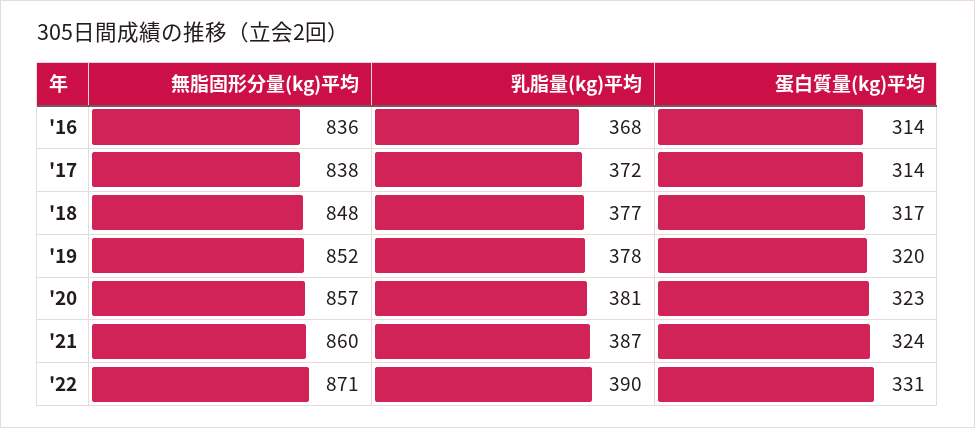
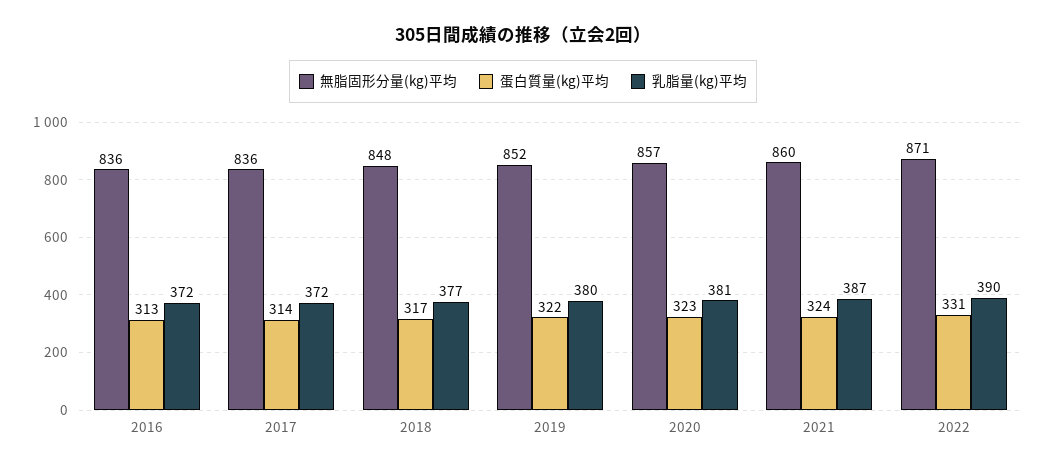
乳脂量(kg)平均, '16: 368 -> 372
蛋白質量(kg)平均, '16: 314 -> 313
無脂固形分量(kg)平均, '17: 838 -> 836
乳脂量(kg)平均, '19: 378 -> 380
蛋白質量(kg)平均, '19: 320 -> 322

